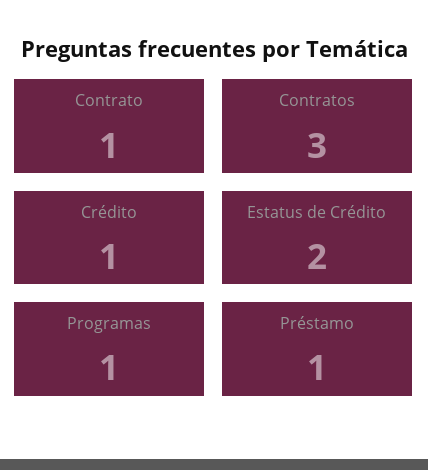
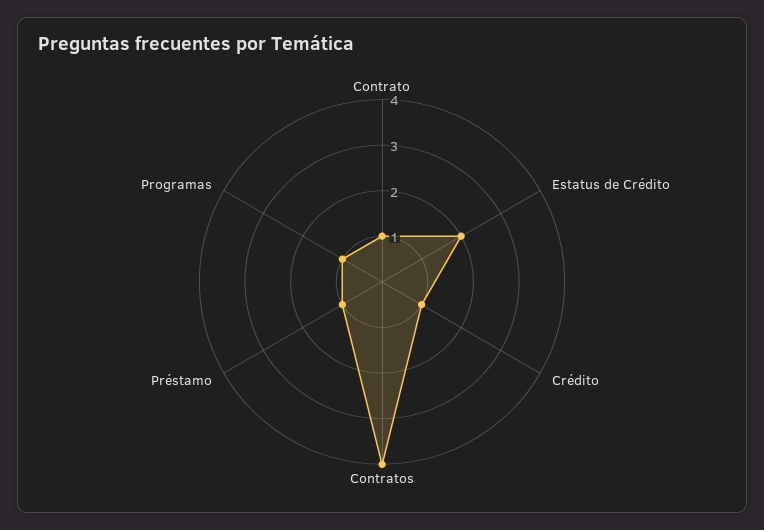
Contratos: 3 -> 4

